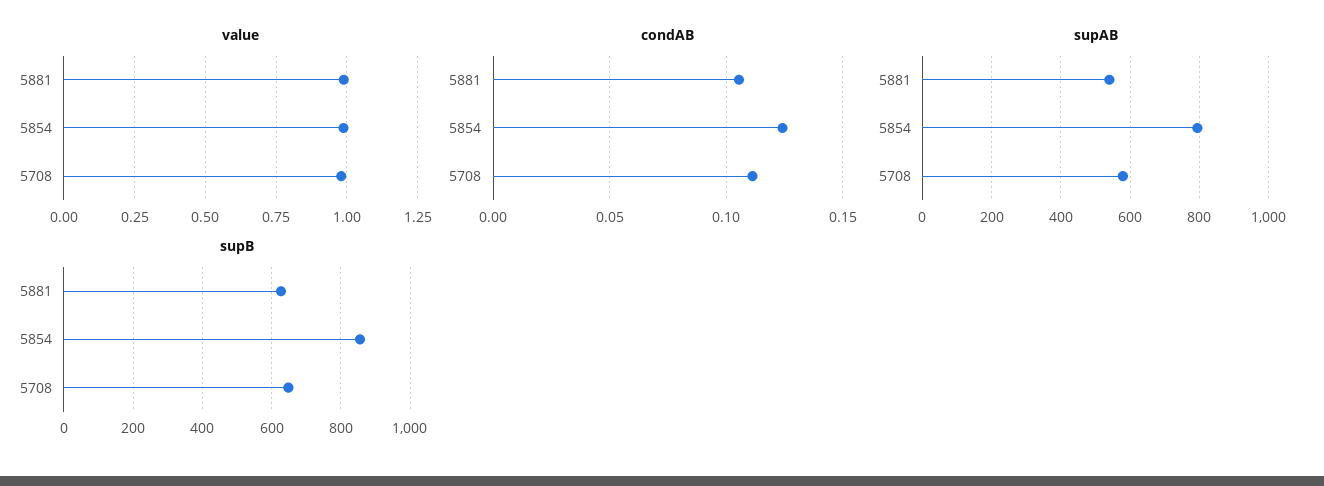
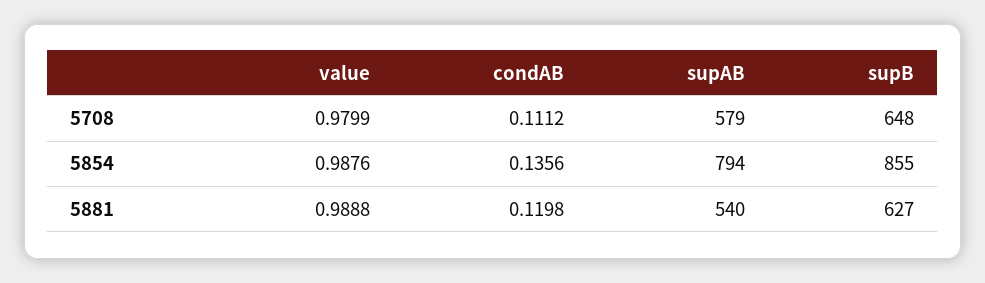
condAB, 5881: 0.105 -> 0.1198
condAB, 5854: 0.125 -> 0.1356

